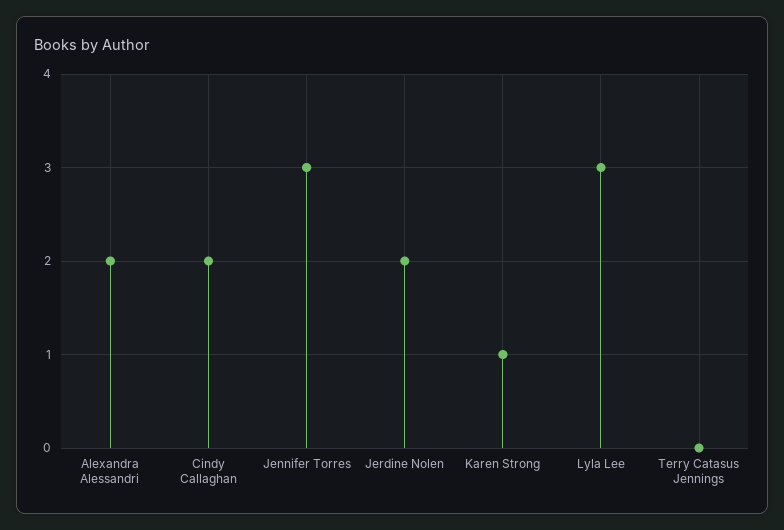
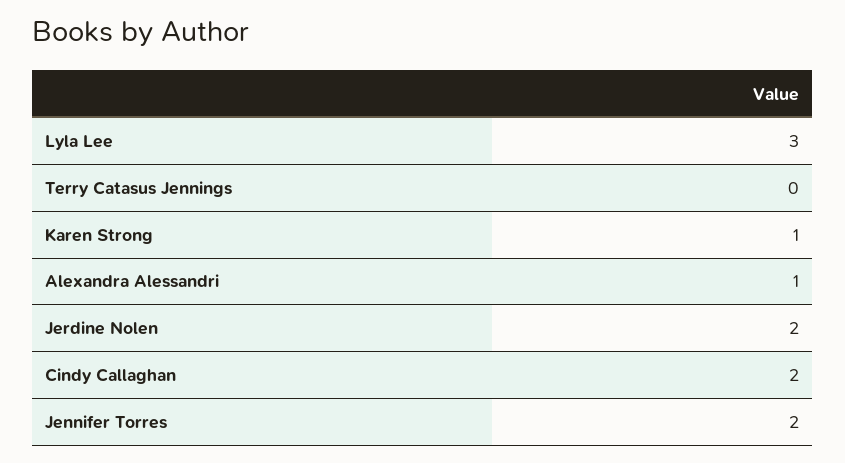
Alexandra Alessandri: 2 -> 1
Jennifer Torres: 3 -> 2

